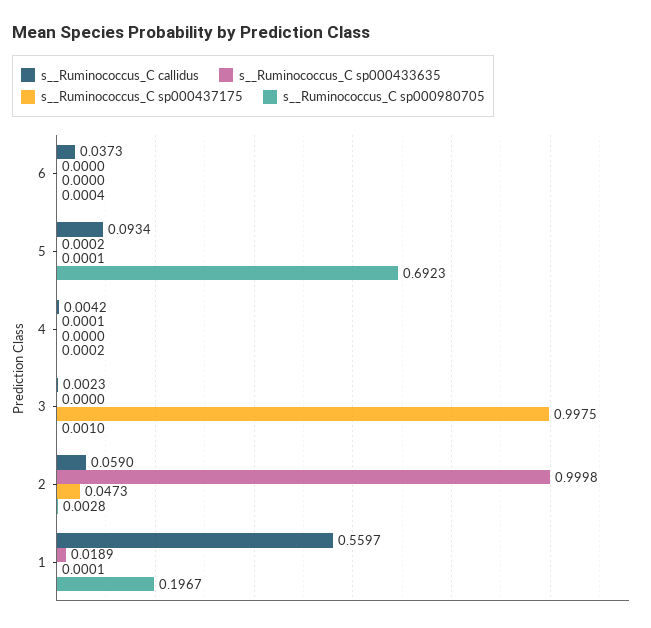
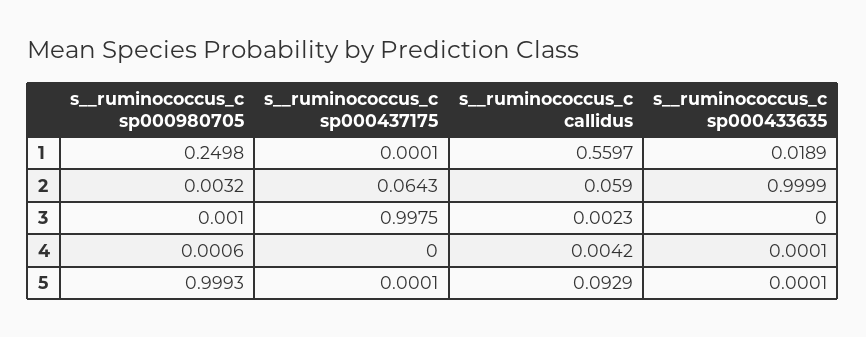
s__Ruminococcus_C callidus, 6: 0.0373 -> none
s__Ruminococcus_C sp000433635, 6: 0 -> none
s__Ruminococcus_C sp000437175, 6: 0 -> none
s__Ruminococcus_C sp000980705, 6: 0.0004 -> none
s__Ruminococcus_C callidus, 5: 0.0934 -> 0.0929
s__Ruminococcus_C sp000433635, 5: 0.0002 -> 0.0001
s__Ruminococcus_C sp000980705, 5: 0.6923 -> 0.9993
s__Ruminococcus_C sp000980705, 4: 0.0002 -> 0.0006
s__Ruminococcus_C sp000433635, 2: 0.9998 -> 0.9999
s__Ruminococcus_C sp000437175, 2: 0.0473 -> 0.0643
s__Ruminococcus_C sp000980705, 2: 0.0028 -> 0.0032
s__Ruminococcus_C sp000980705, 1: 0.1967 -> 0.2498

